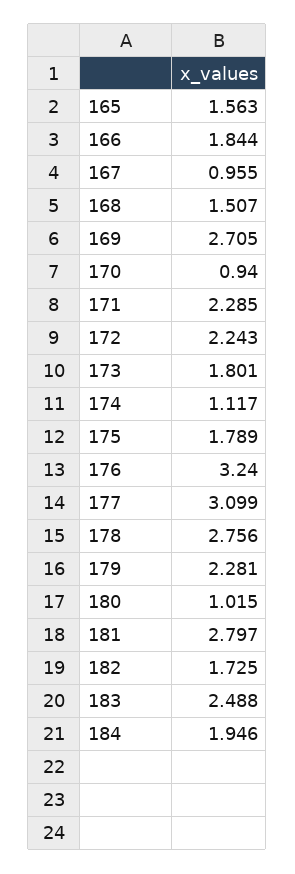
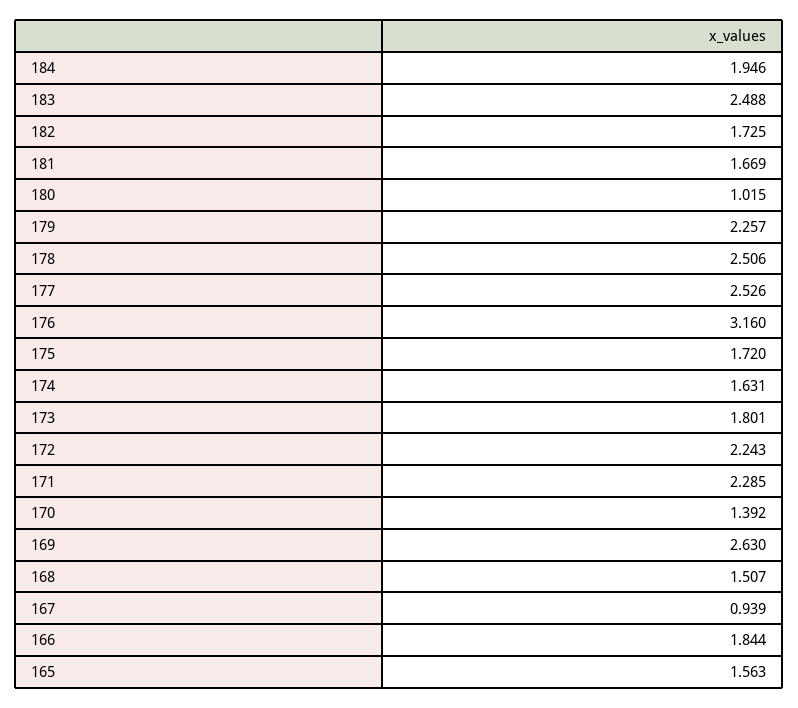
167: 0.955 -> 0.939
169: 2.705 -> 2.63
170: 0.94 -> 1.392
174: 1.117 -> 1.631
175: 1.789 -> 1.72
176: 3.24 -> 3.16
177: 3.099 -> 2.526
178: 2.756 -> 2.506
179: 2.281 -> 2.257
181: 2.797 -> 1.669

